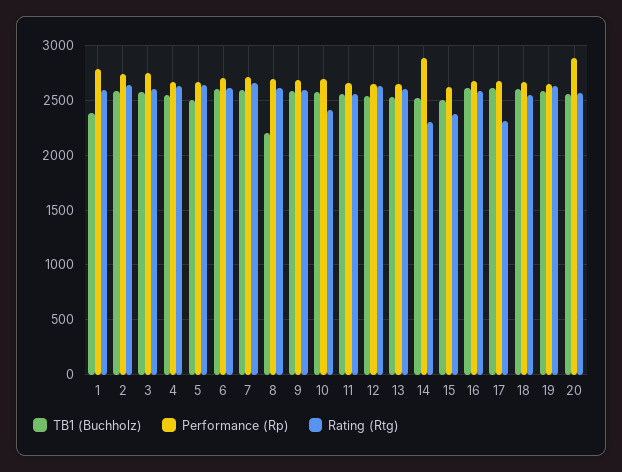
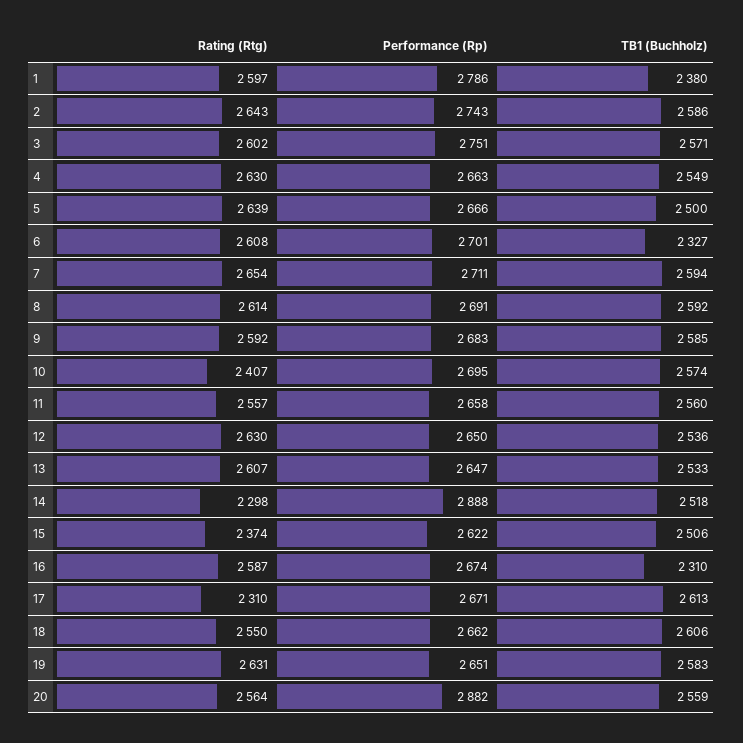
TB1 (Buchholz), 6: 2600 -> 2327
TB1 (Buchholz), 8: 2200 -> 2592
TB1 (Buchholz), 16: 2600 -> 2310

